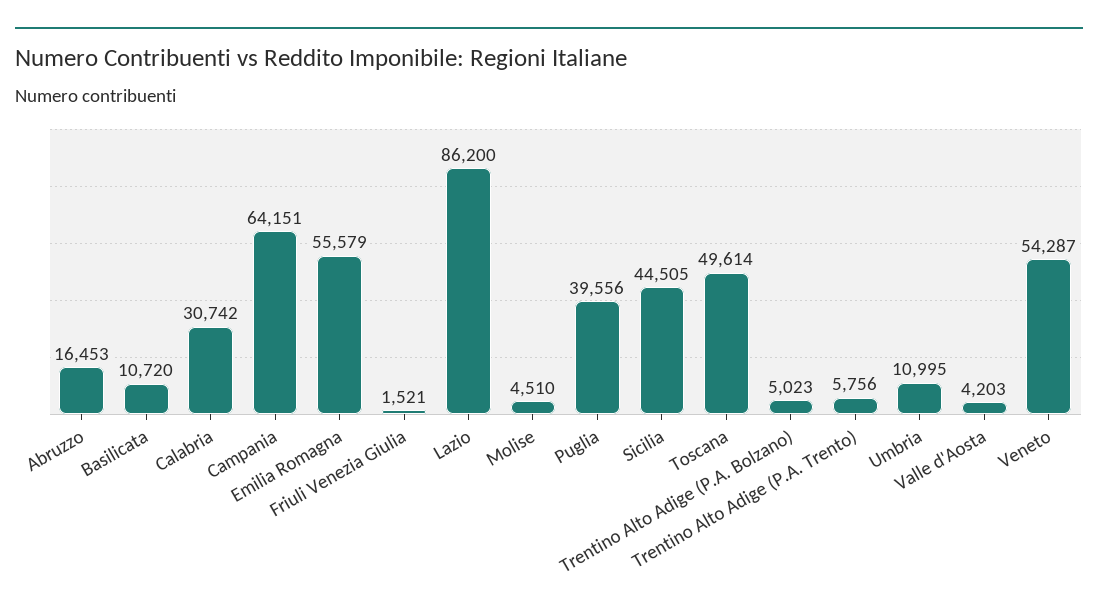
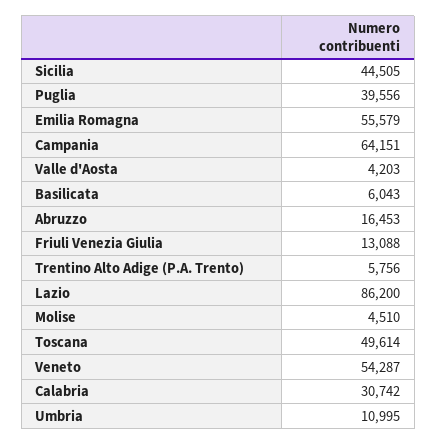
Basilicata: 10720 -> 6043
Friuli Venezia Giulia: 1521 -> 13088
Trentino Alto Adige (P.A. Bolzano): 5023 -> none

